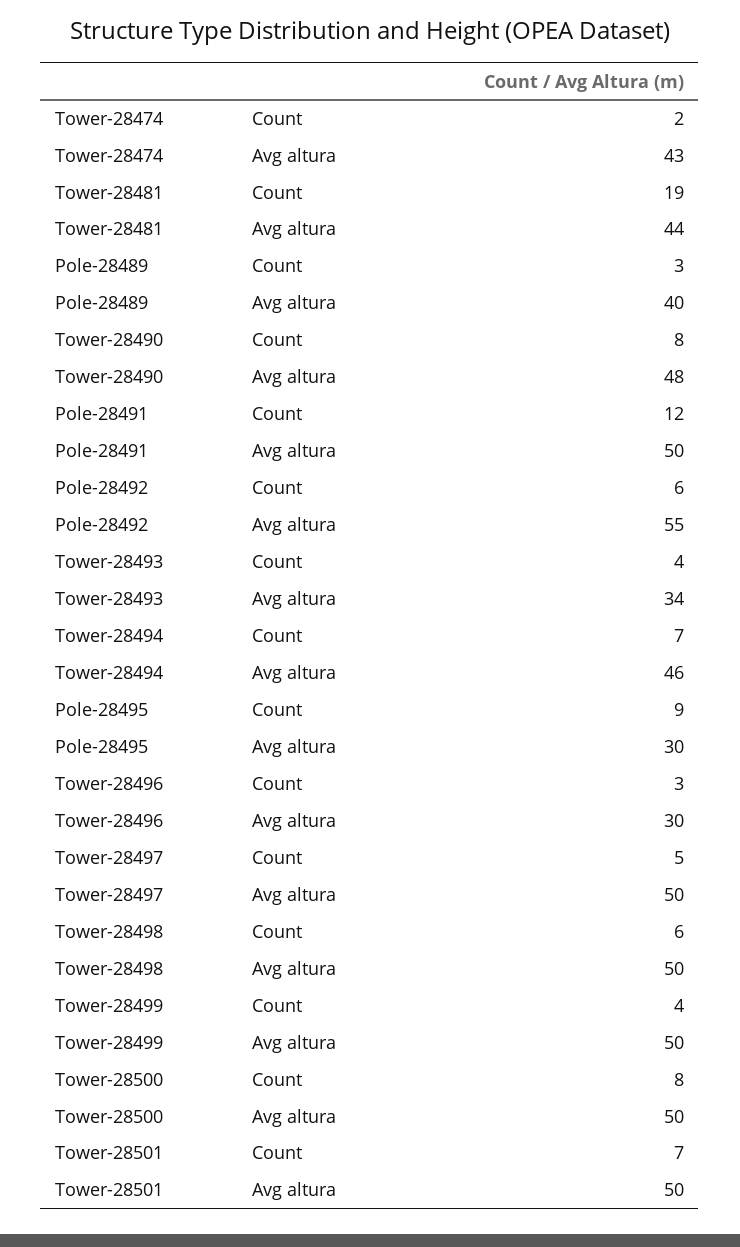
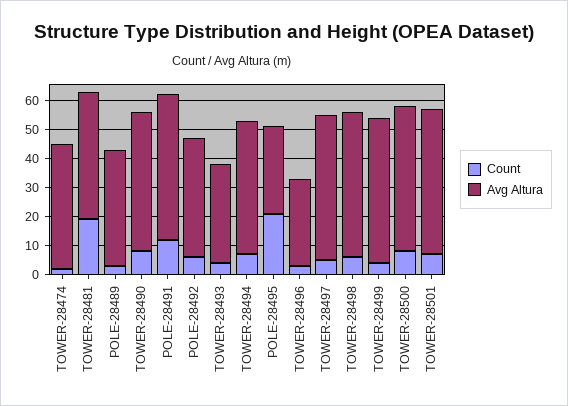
Avg altura, Pole-28492: 55 -> 40
Count, Pole-28495: 9 -> 20

